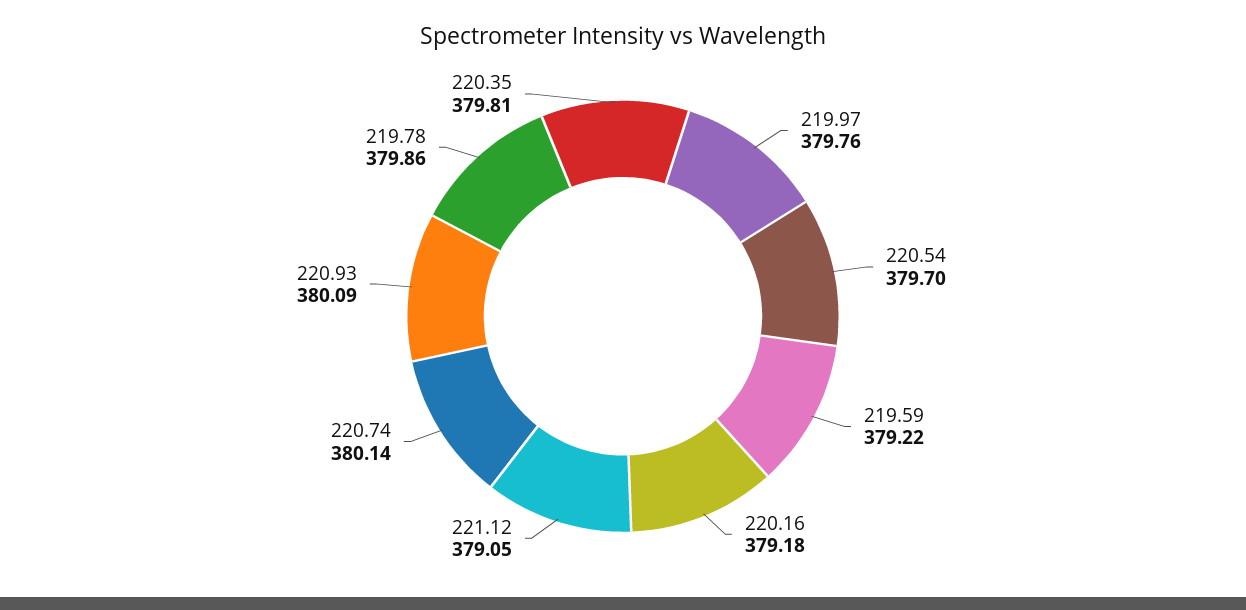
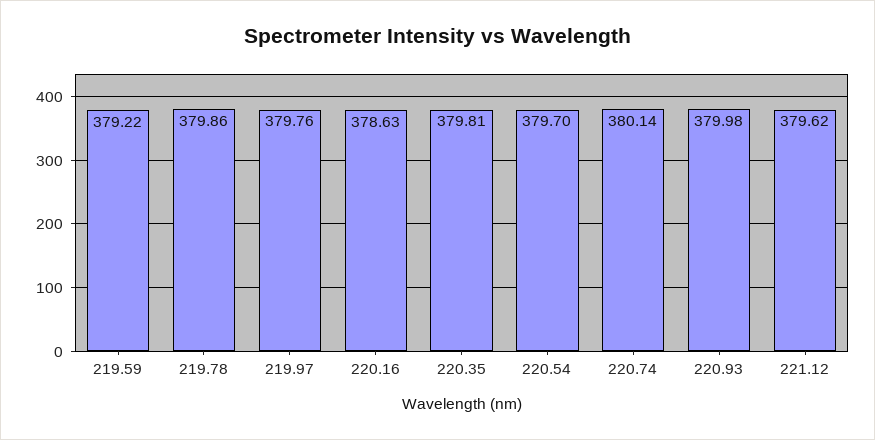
220.16: 379.18 -> 378.63
221.12: 379.05 -> 379.62
220.93: 380.09 -> 379.98

